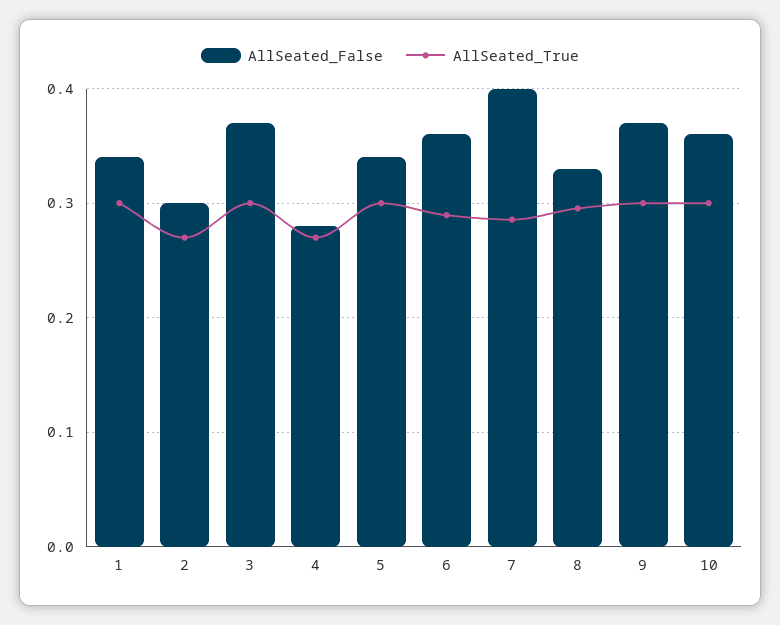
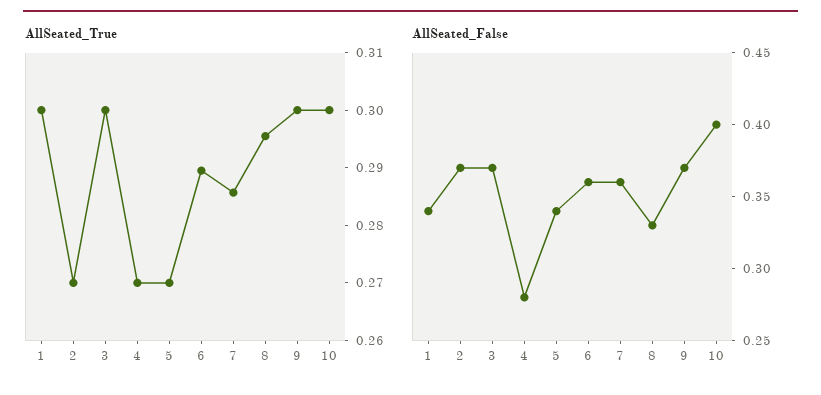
AllSeated_False, 2: 0.3 -> 0.37
AllSeated_True, 5: 0.3 -> 0.27
AllSeated_False, 7: 0.4 -> 0.36
AllSeated_False, 10: 0.36 -> 0.4

